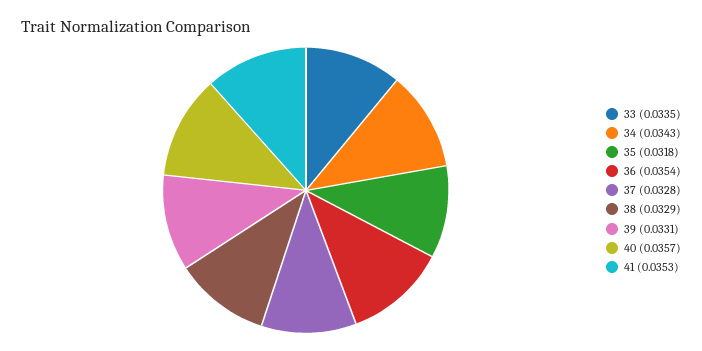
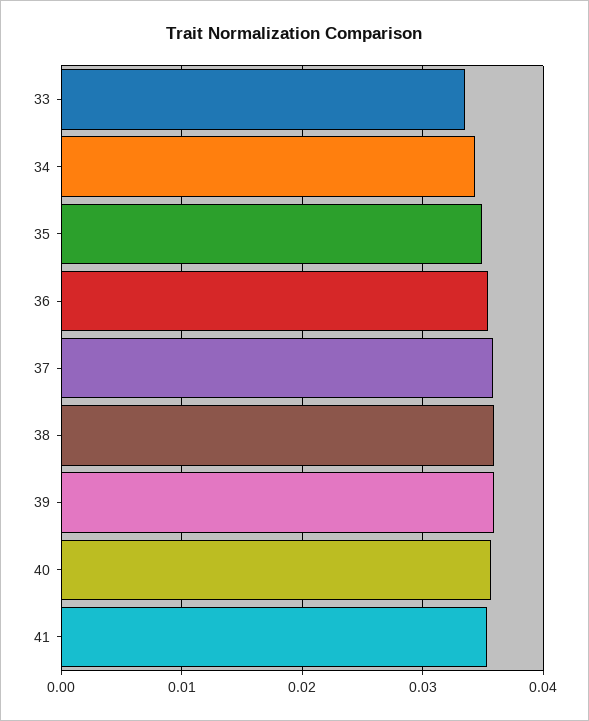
35: 0.0318 -> 0.035
37: 0.0328 -> 0.036
38: 0.0329 -> 0.036
39: 0.0331 -> 0.036

